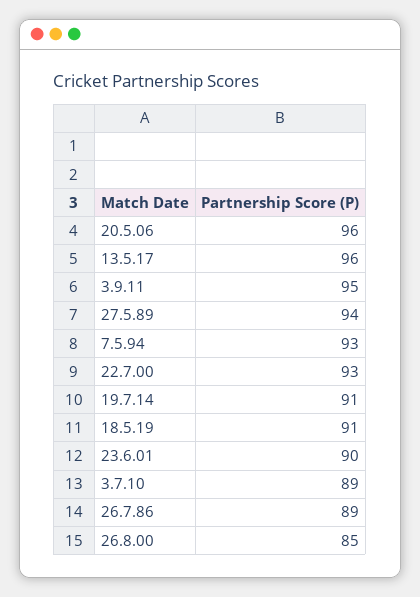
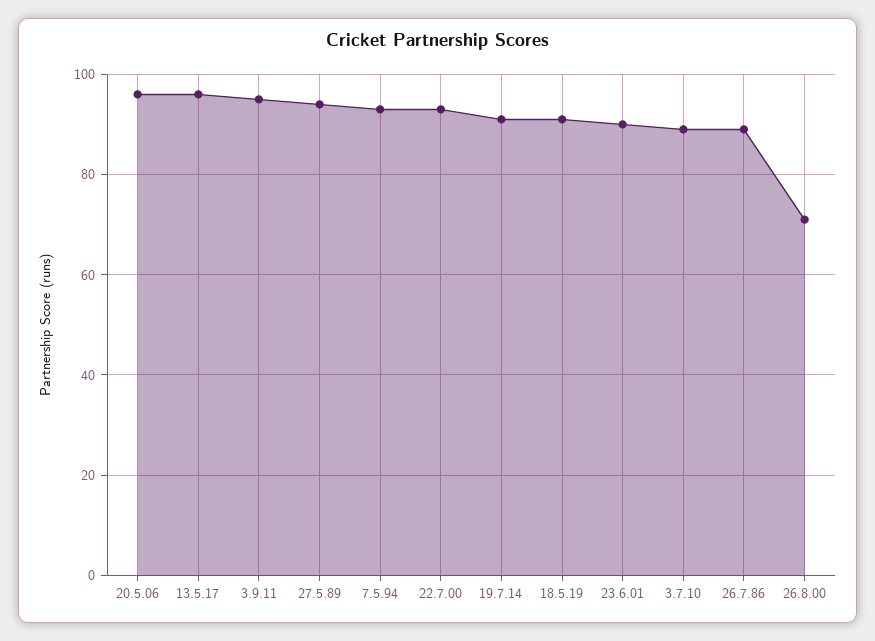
26.8.00: 85 -> 70

